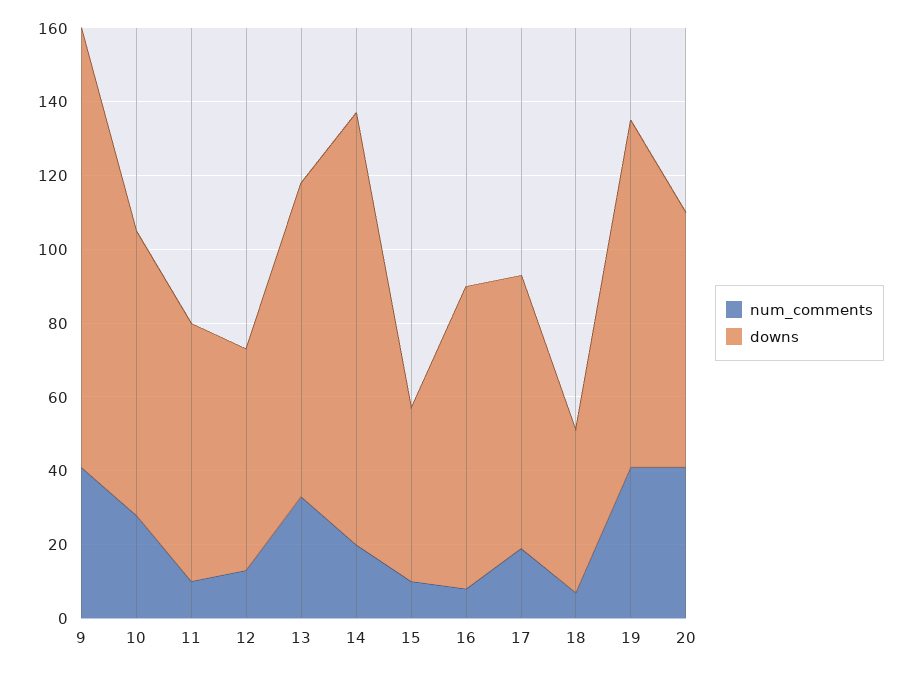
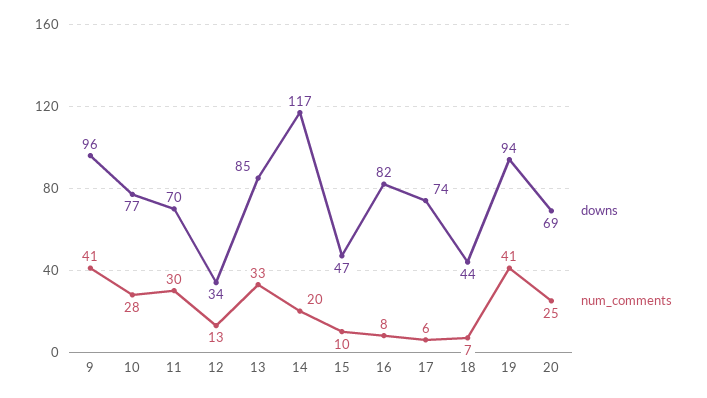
downs, 9: 120 -> 96
num_comments, 11: 10 -> 30
downs, 12: 60 -> 34
num_comments, 17: 20 -> 6
num_comments, 20: 40 -> 25

